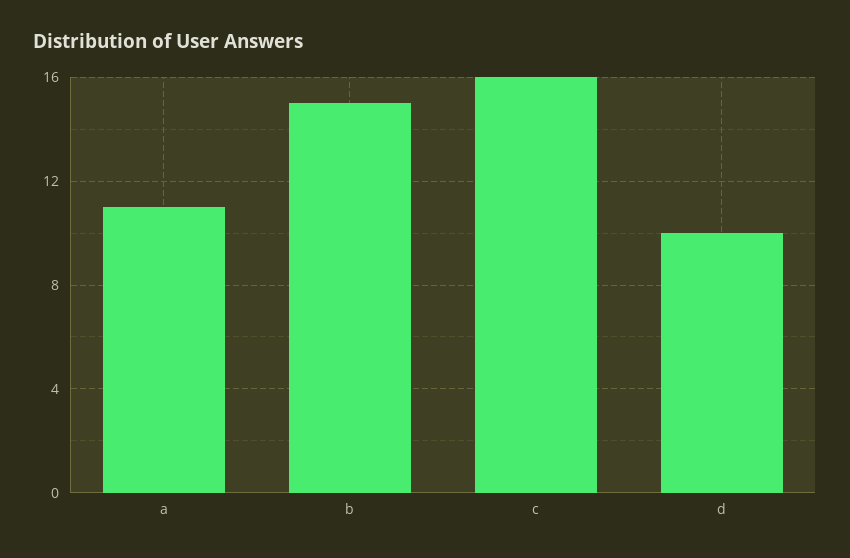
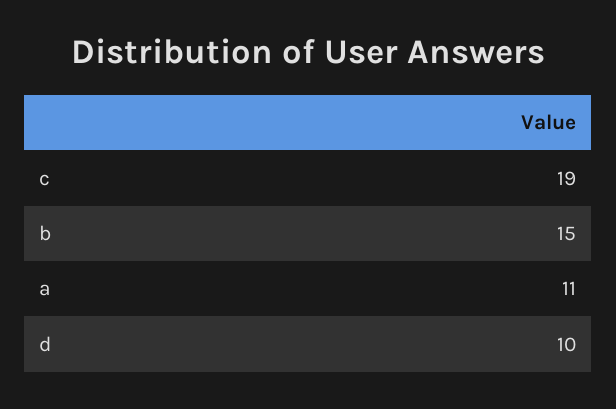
c: 16 -> 19

